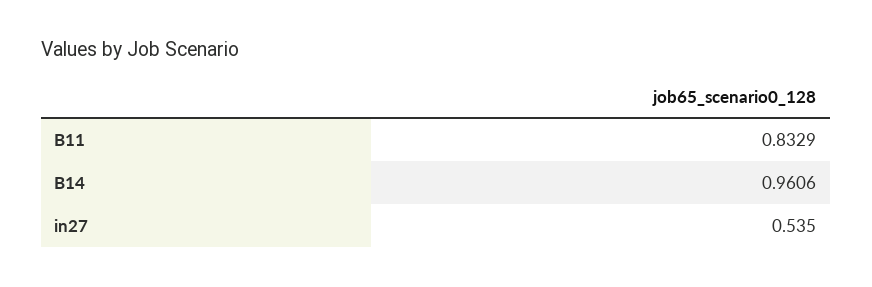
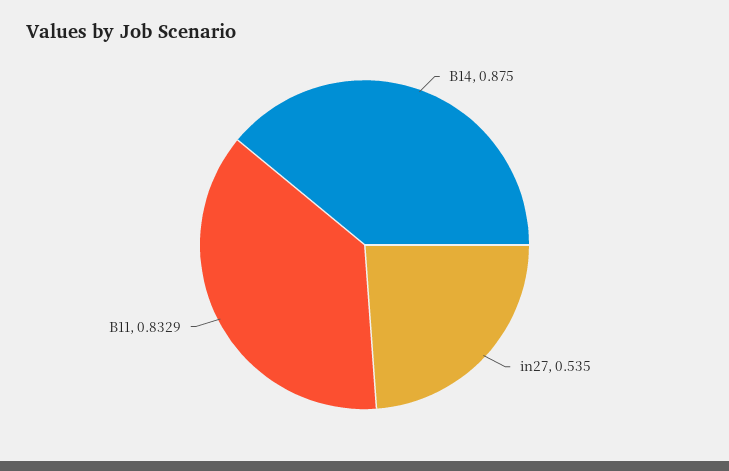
B14: 0.9606 -> 0.875

